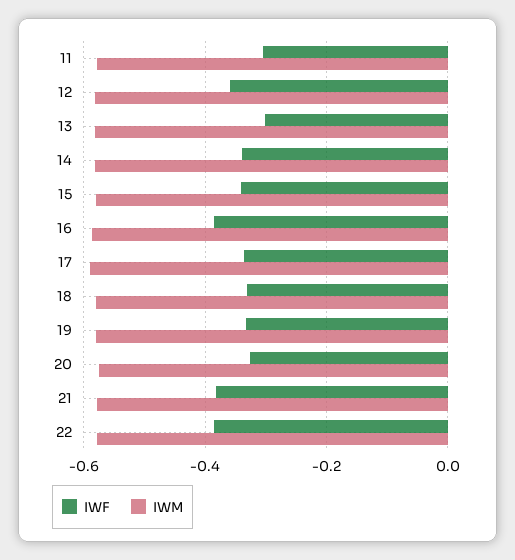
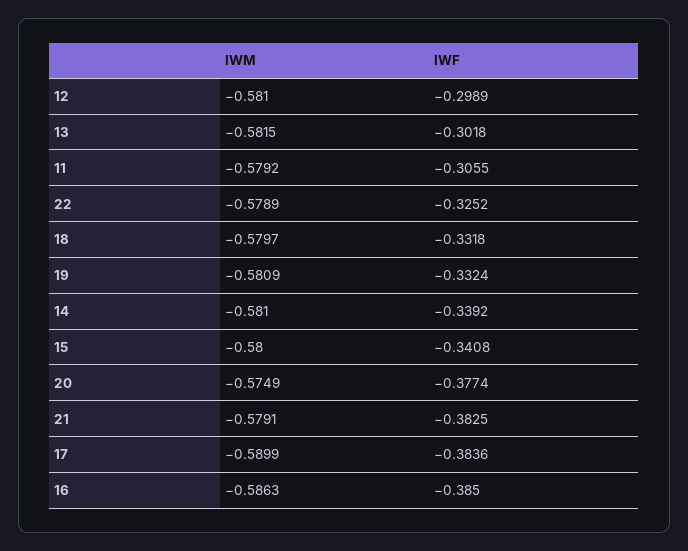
IWF, 12: -0.36 -> -0.2989
IWF, 17: -0.34 -> -0.3836
IWF, 20: -0.32 -> -0.3774
IWF, 22: -0.38 -> -0.3252

